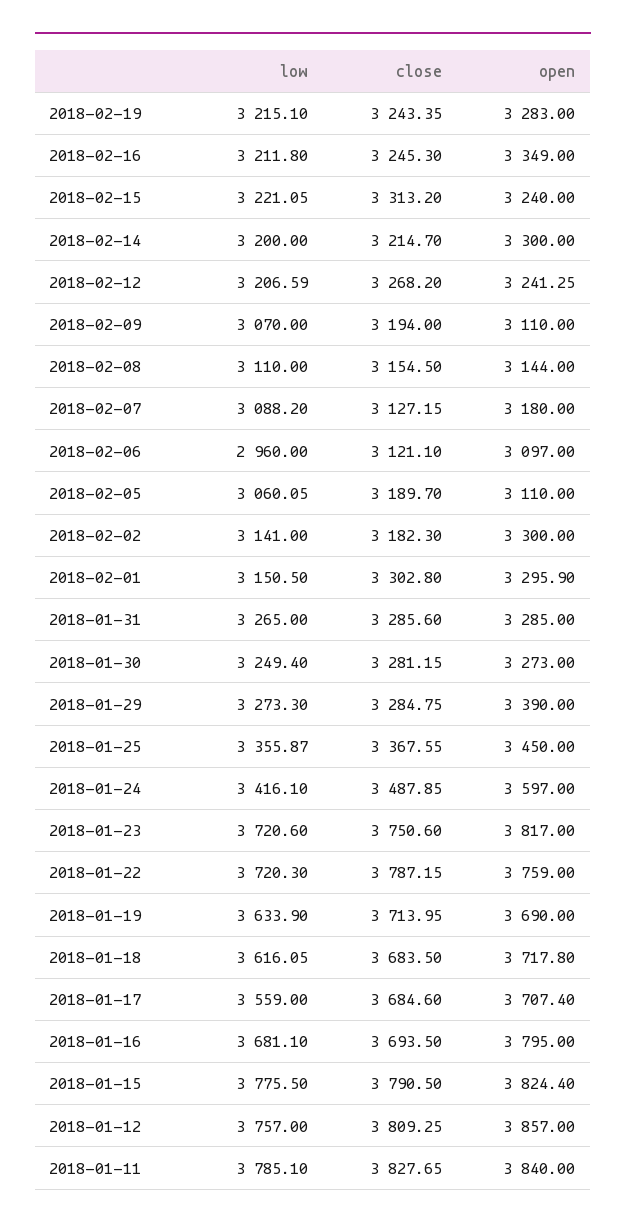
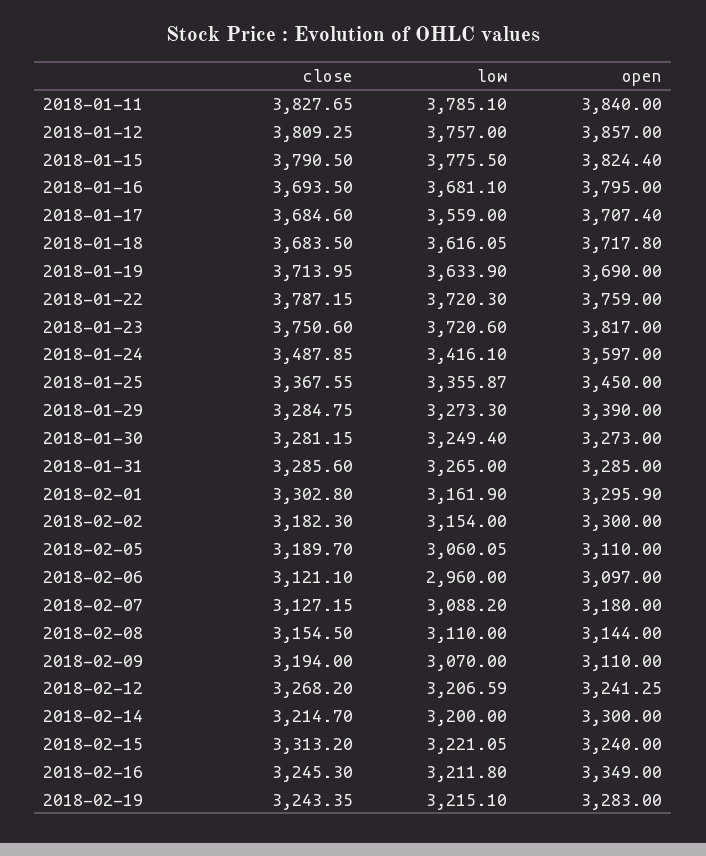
low, 2018-02-02: 3141 -> 3154
low, 2018-02-01: 3150.5 -> 3161.9

